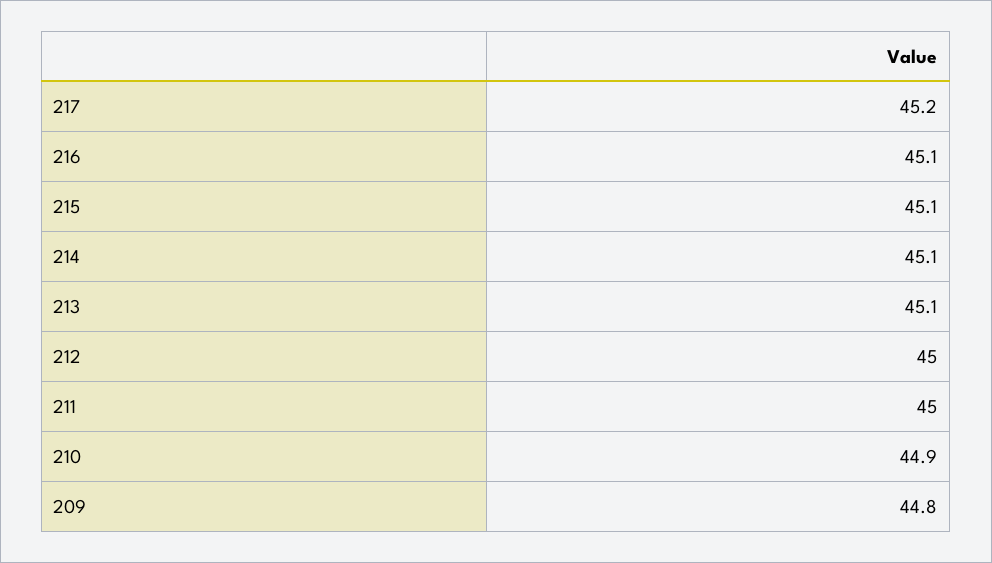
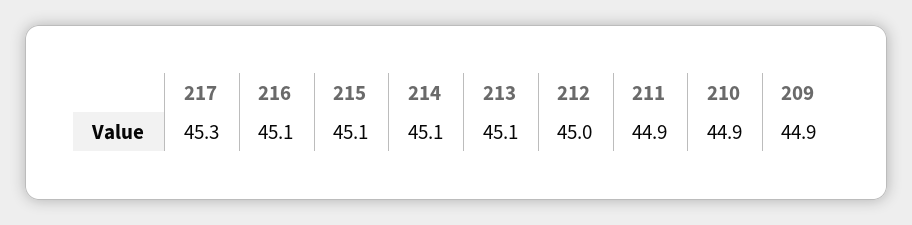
217: 45.2 -> 45.3
211: 45 -> 44.9
209: 44.8 -> 44.9

